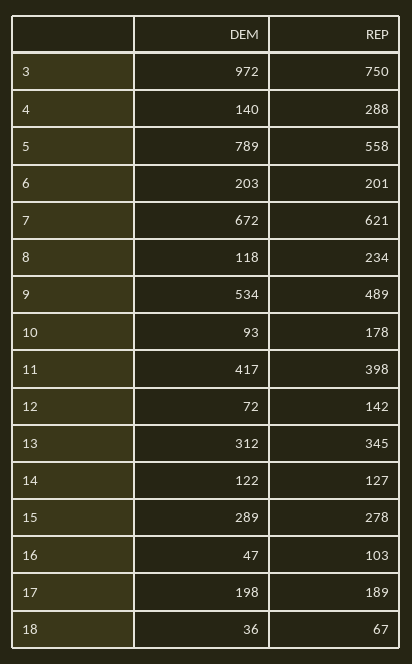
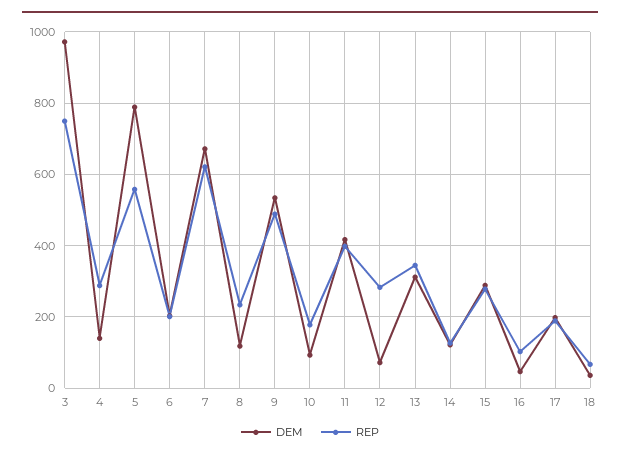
REP, 12: 142 -> 280

